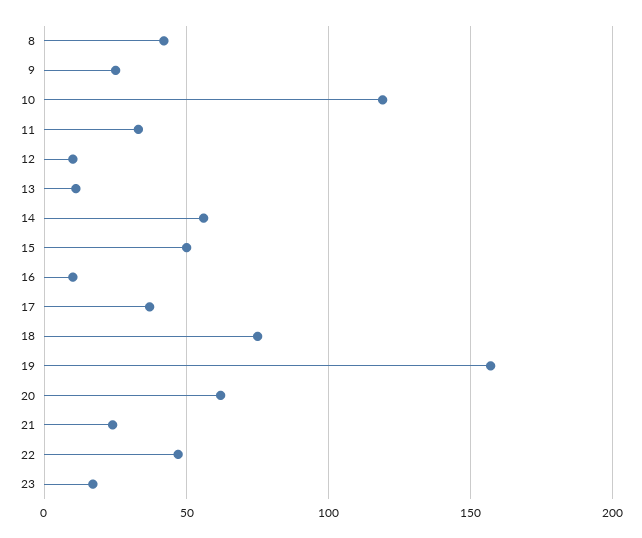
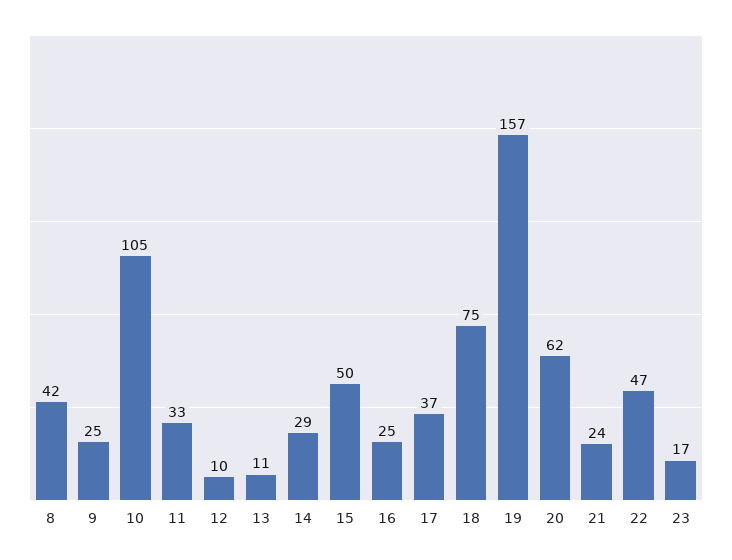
10: 120 -> 105
14: 55 -> 29
16: 10 -> 25

